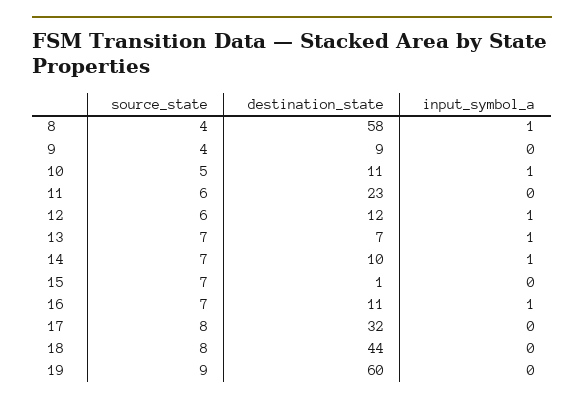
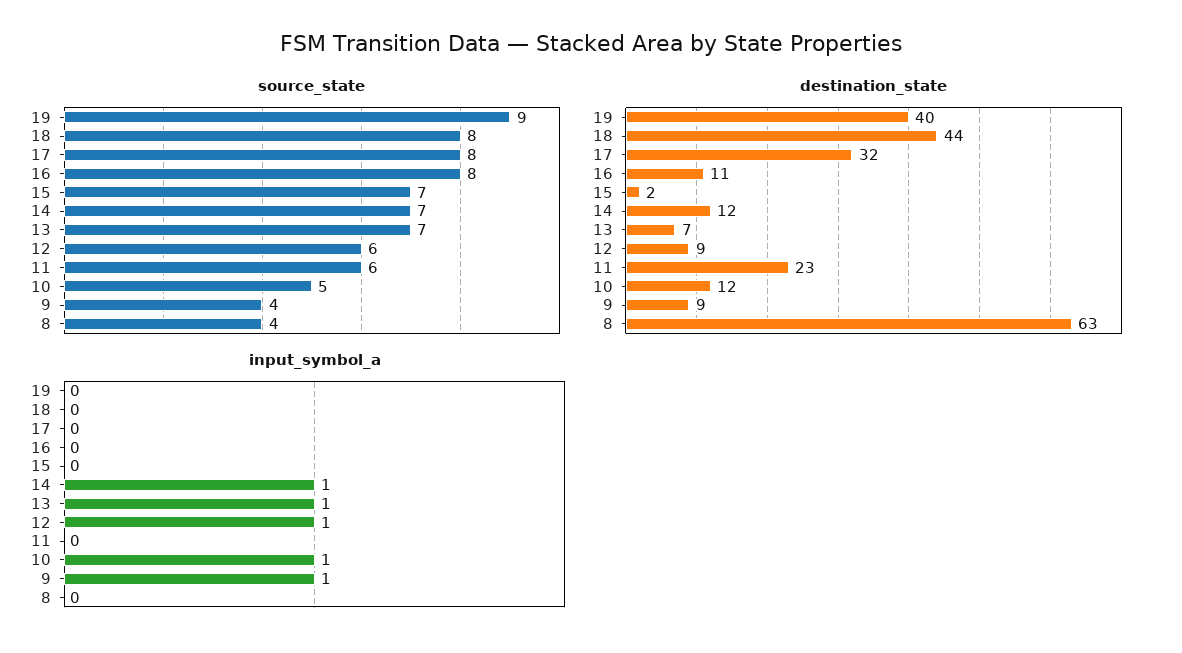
destination_state, 8: 58 -> 63
input_symbol_a, 8: 1 -> 0
input_symbol_a, 9: 0 -> 1
destination_state, 10: 11 -> 12
destination_state, 12: 12 -> 9
destination_state, 14: 10 -> 12
destination_state, 15: 1 -> 2
source_state, 16: 7 -> 8
input_symbol_a, 16: 1 -> 0
destination_state, 19: 60 -> 40

